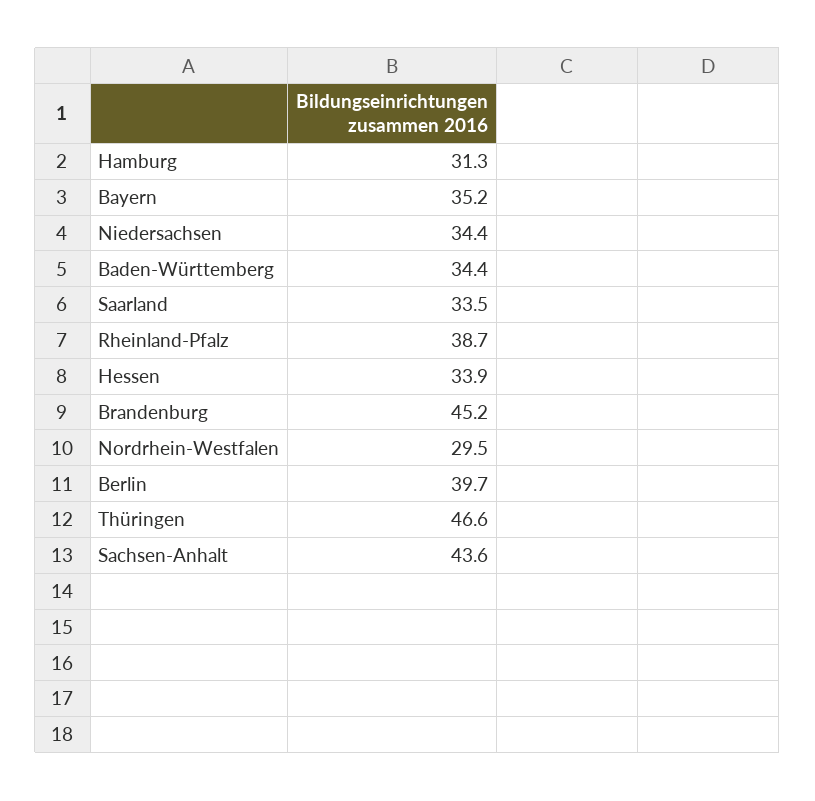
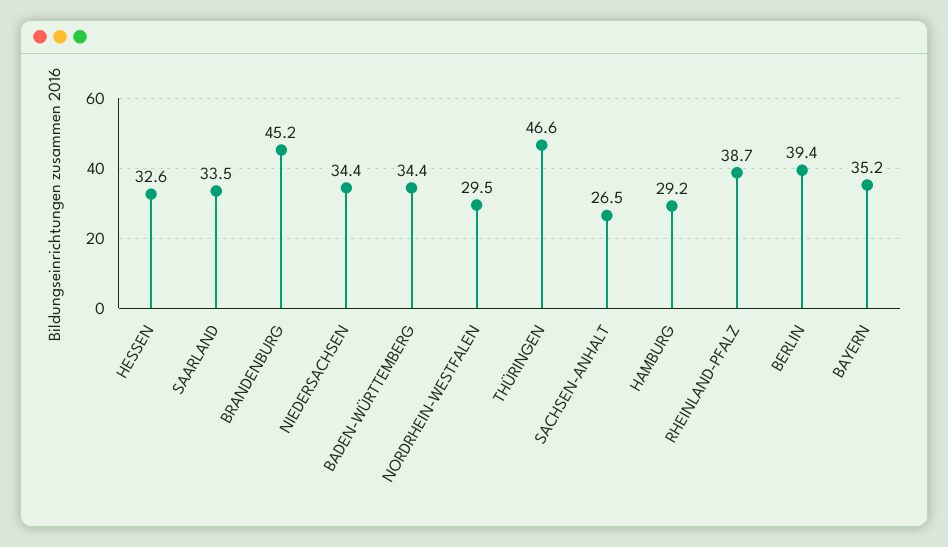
Hamburg: 31.3 -> 29.2
Hessen: 33.9 -> 32.6
Berlin: 39.7 -> 39.4
Sachsen-Anhalt: 43.6 -> 26.5

